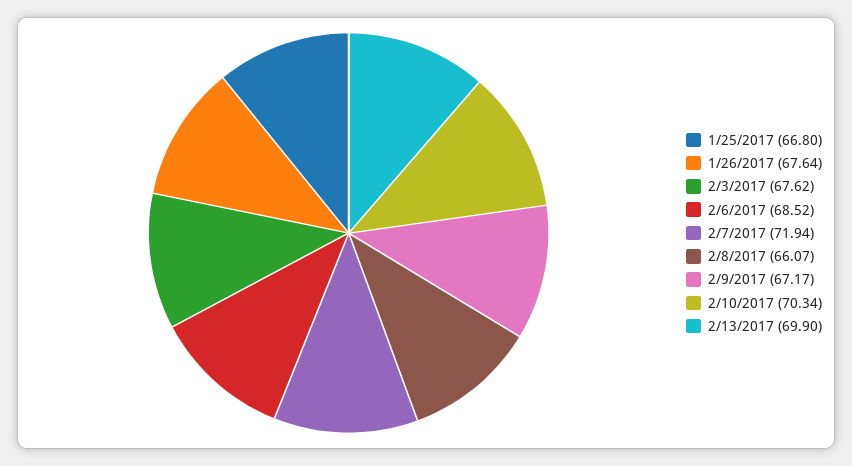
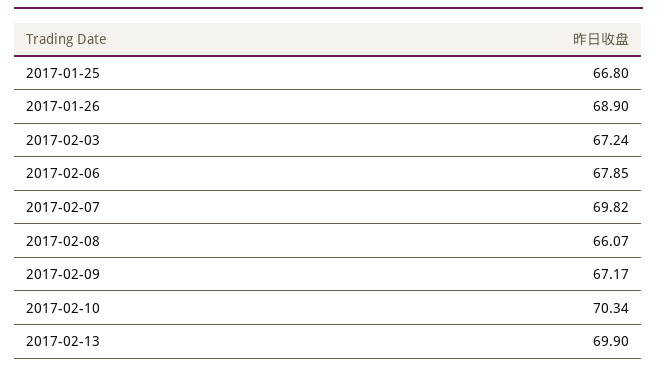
1/26/2017: 67.64 -> 68.9
2/3/2017: 67.62 -> 67.24
2/6/2017: 68.52 -> 67.85
2/7/2017: 71.94 -> 69.82

